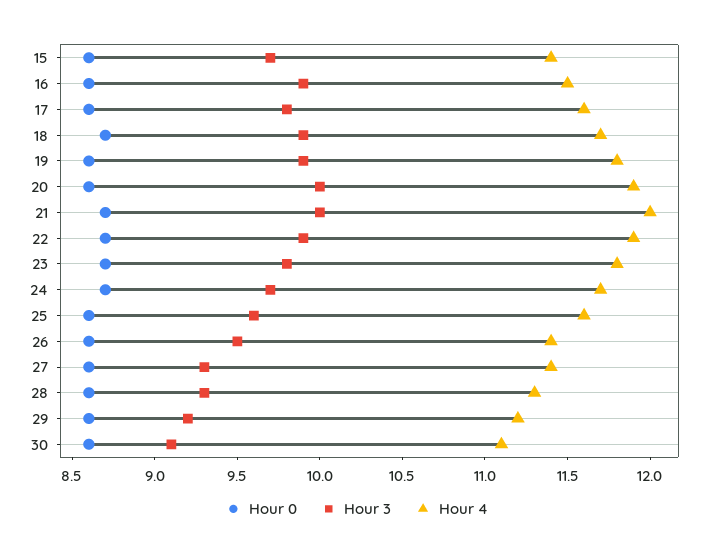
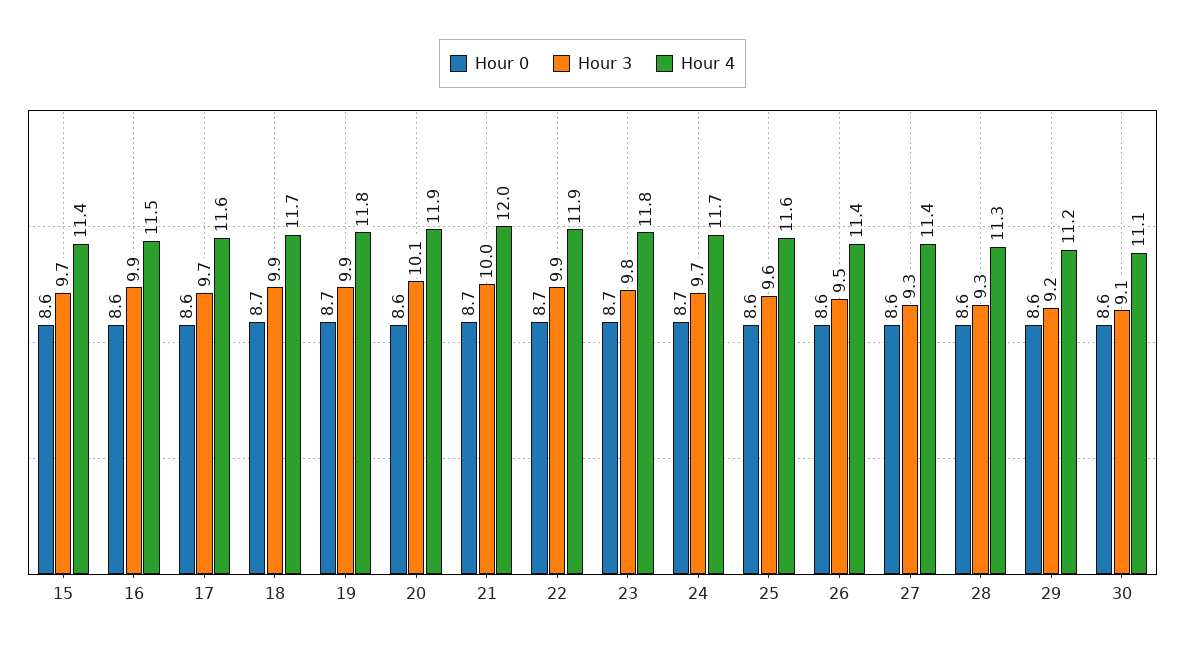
Hour 3, 17: 9.8 -> 9.7
Hour 0, 19: 8.6 -> 8.7
Hour 3, 20: 10 -> 10.1

